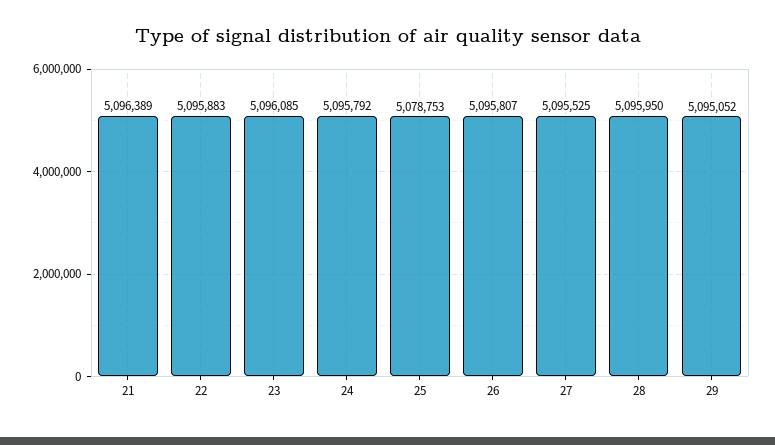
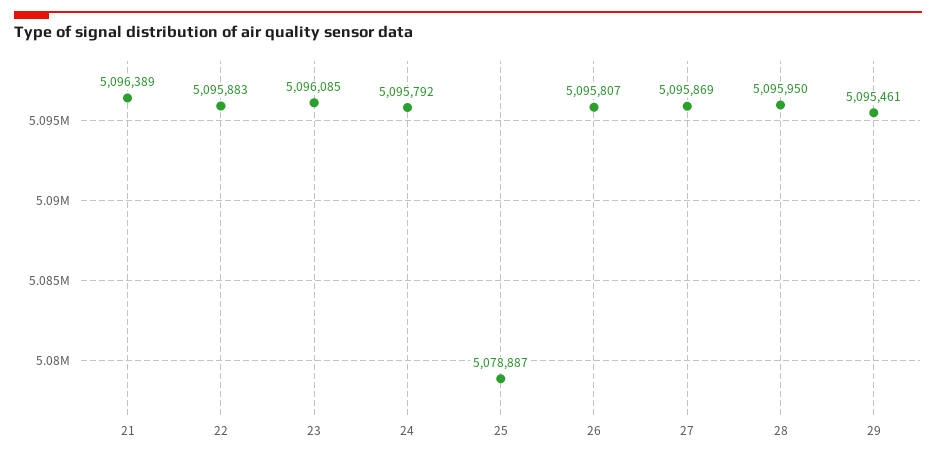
25: 5078753 -> 5078887
27: 5095525 -> 5095869
29: 5095052 -> 5095461

